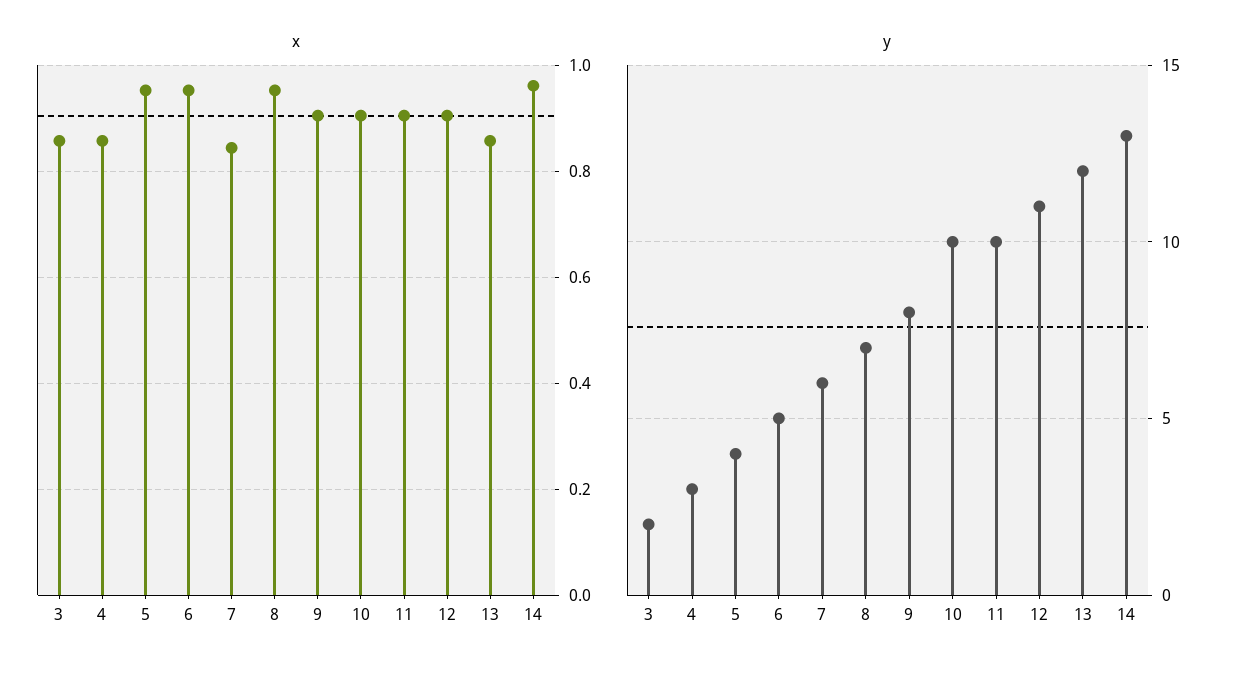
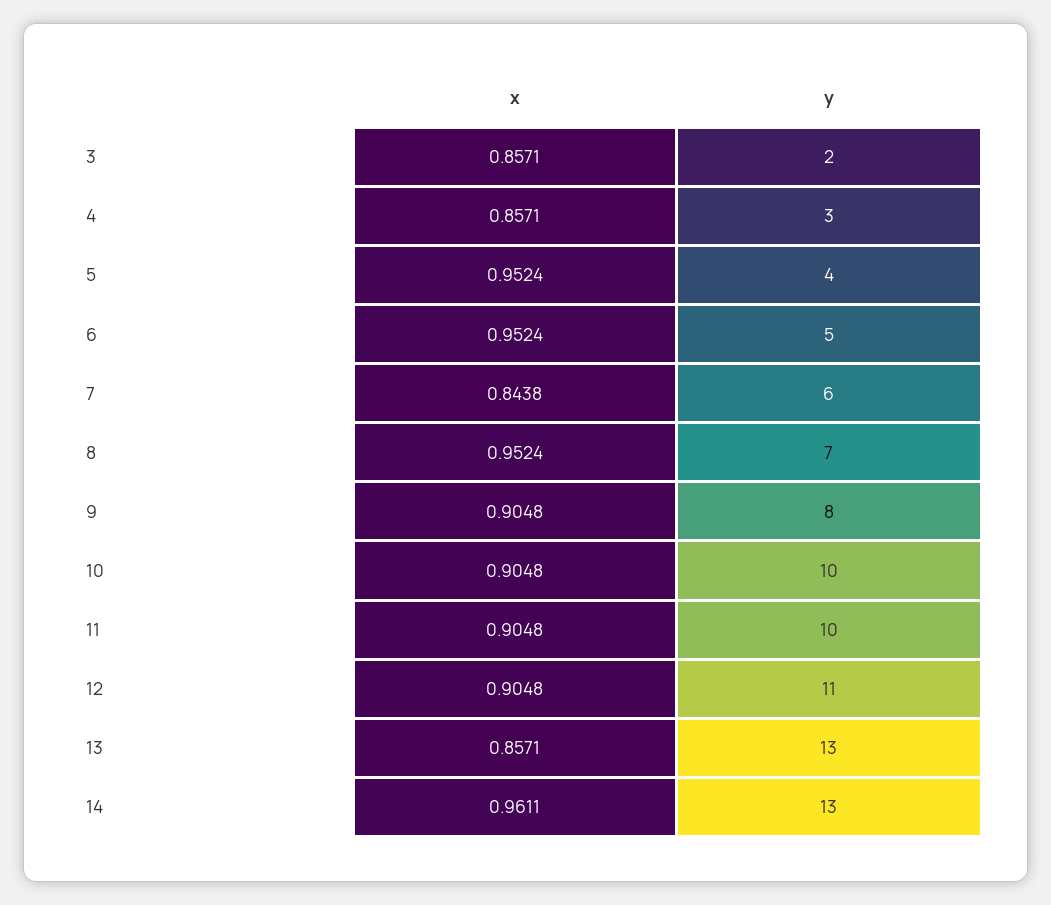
y, 13: 12 -> 13

